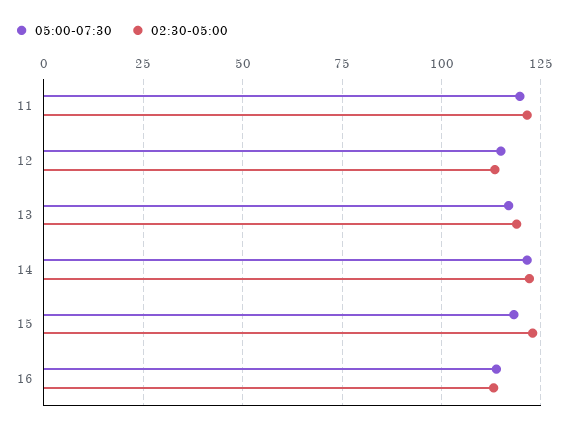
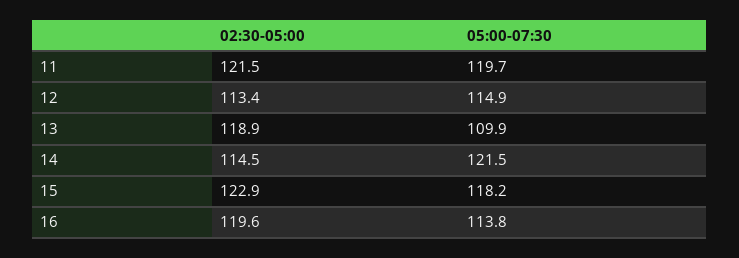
05:00-07:30, 13: 117.5 -> 109.9
02:30-05:00, 14: 122.5 -> 114.5
02:30-05:00, 16: 112.5 -> 119.6

